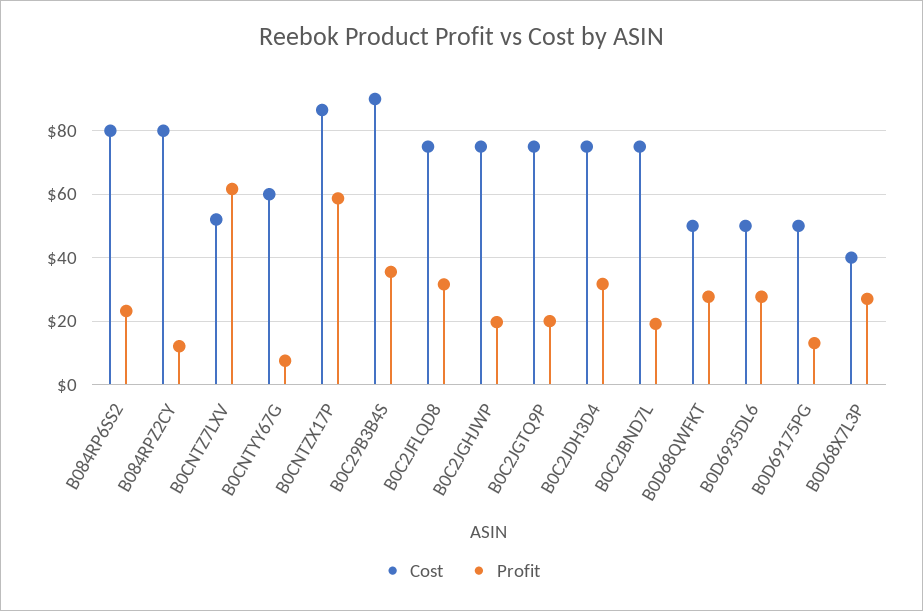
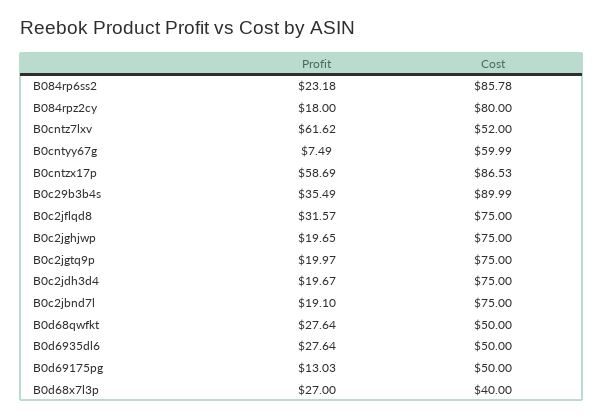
Cost, B084RP6SS2: 80 -> 85.78
Profit, B084RPZ2CY: 12 -> 18
Profit, B0C2JDH3D4: 32 -> 19.67

